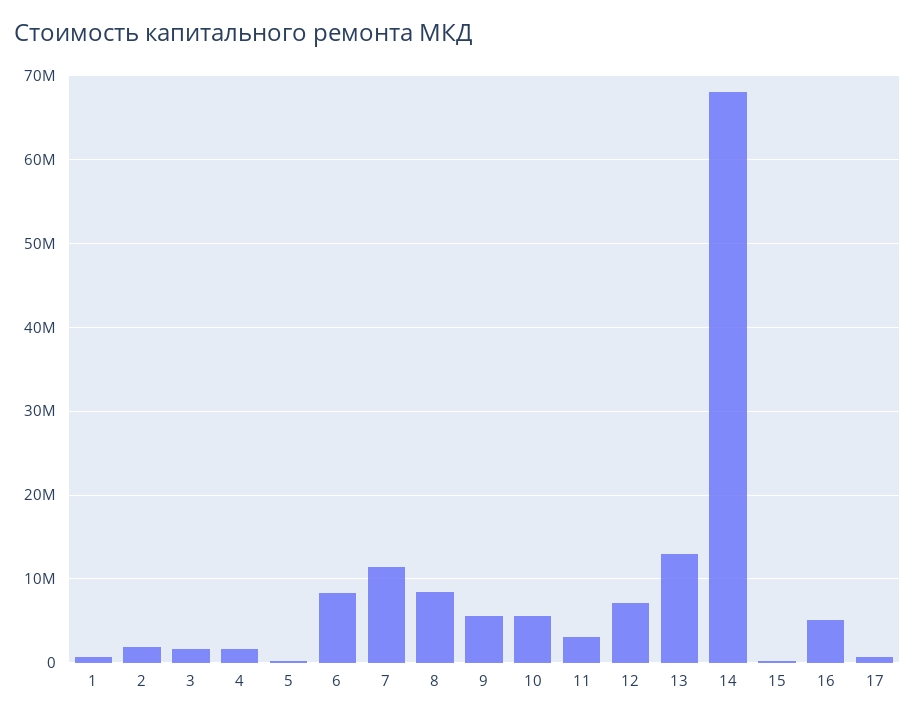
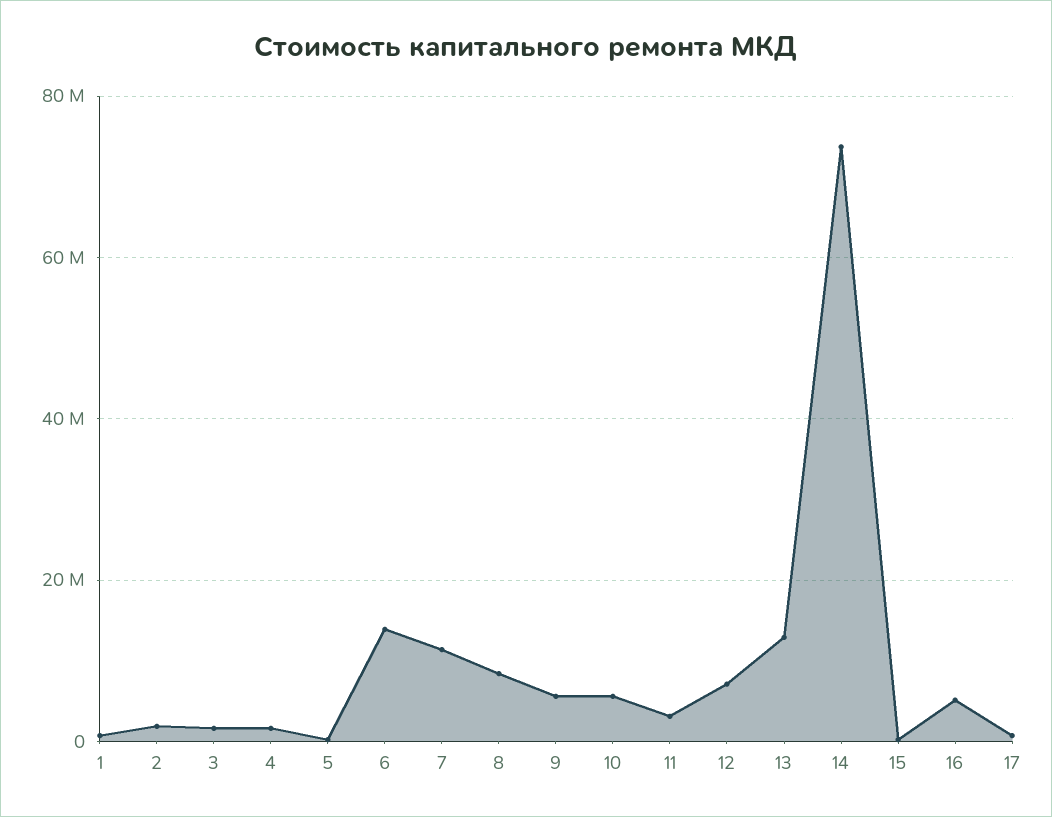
6: 8000000 -> 14000000
14: 68000000 -> 74000000

